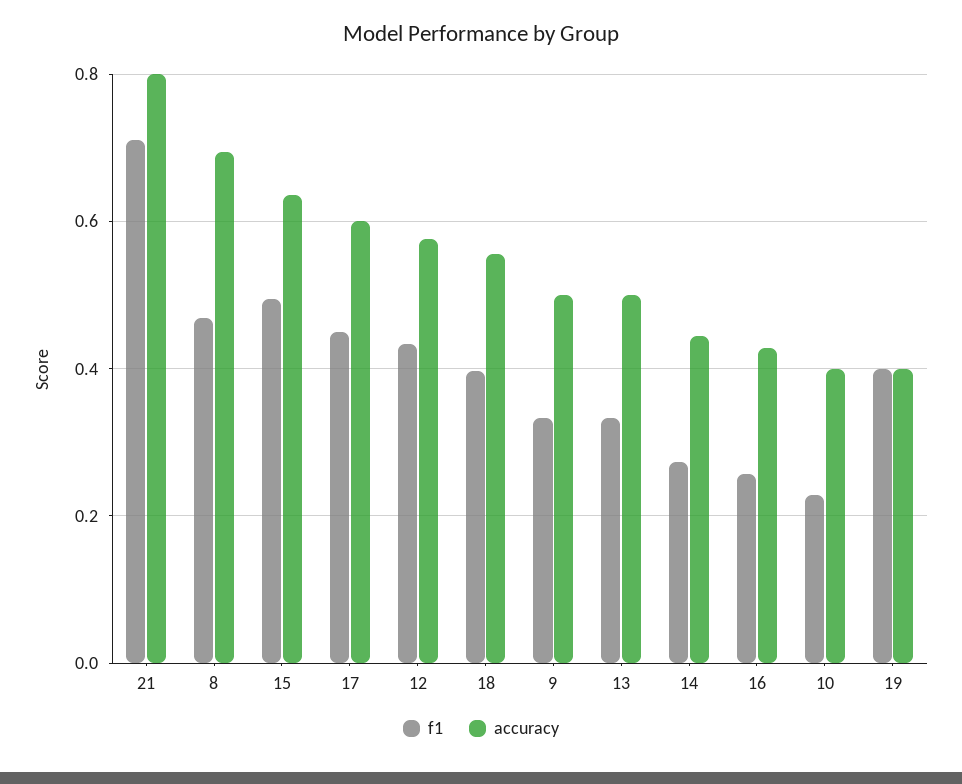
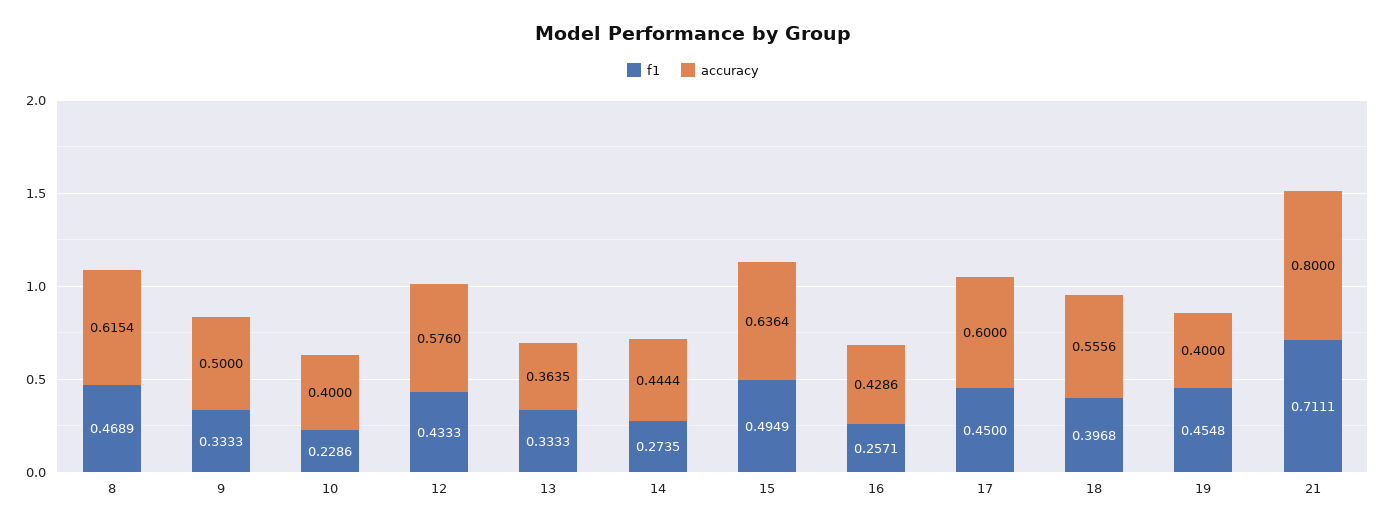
accuracy, 8: 0.7 -> 0.6154
accuracy, 13: 0.5 -> 0.3635
f1, 19: 0.4 -> 0.4548

